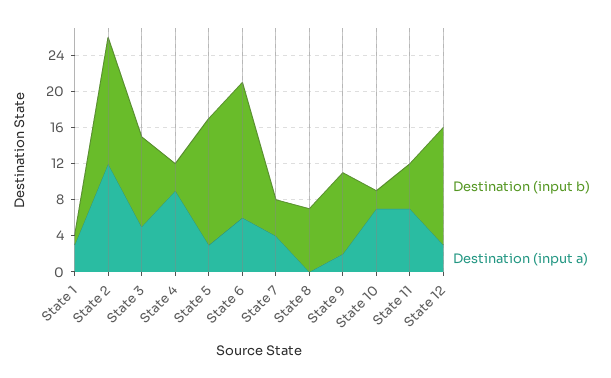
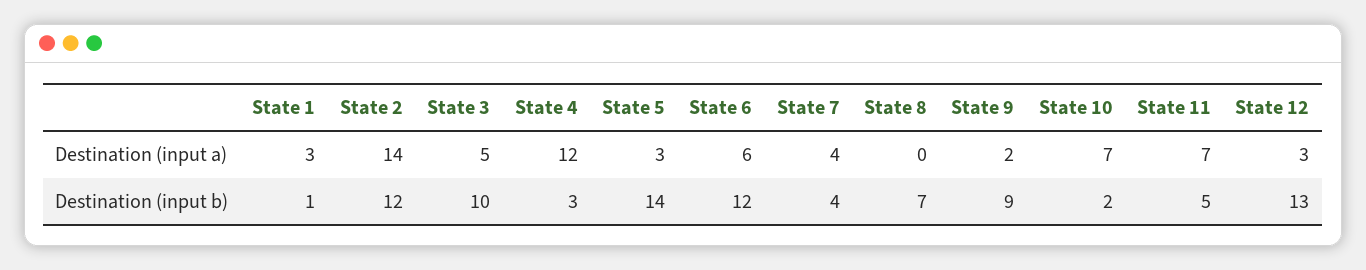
Destination (input b), State 2: 14 -> 12
Destination (input a), State 2: 12 -> 14
Destination (input a), State 4: 9 -> 12
Destination (input b), State 6: 15 -> 12

